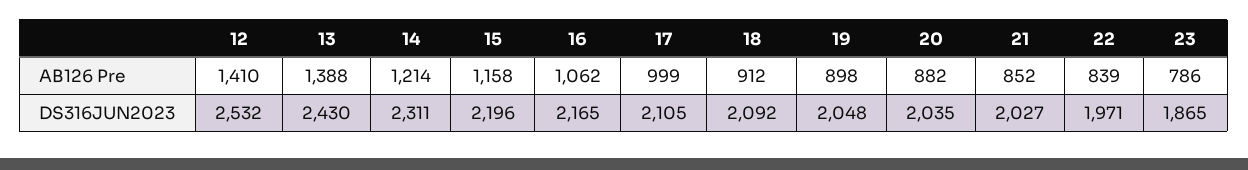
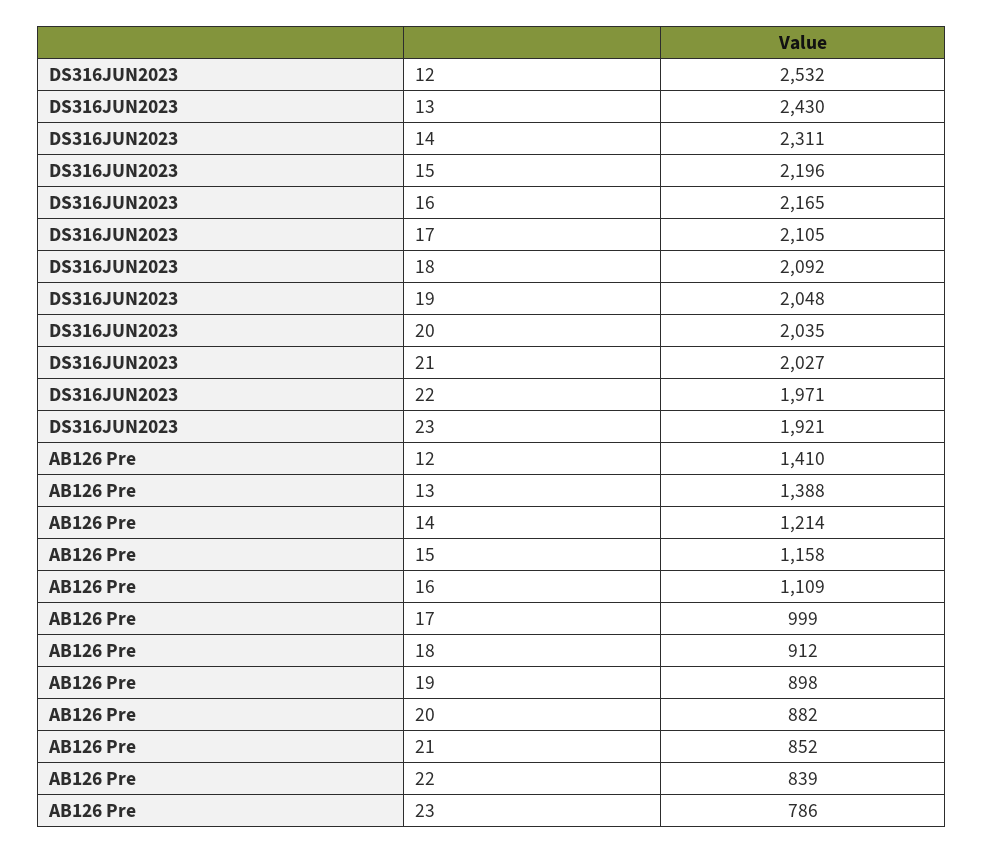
16, AB126 Pre: 1062 -> 1109
23, DS316JUN2023: 1865 -> 1921

